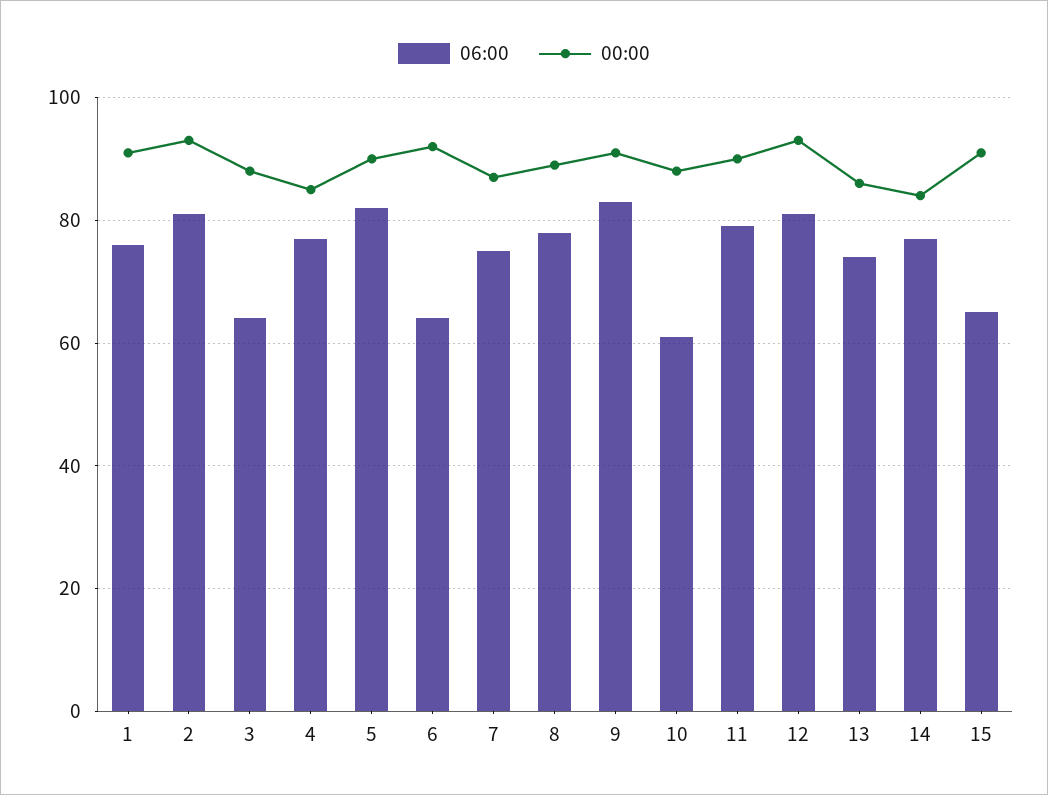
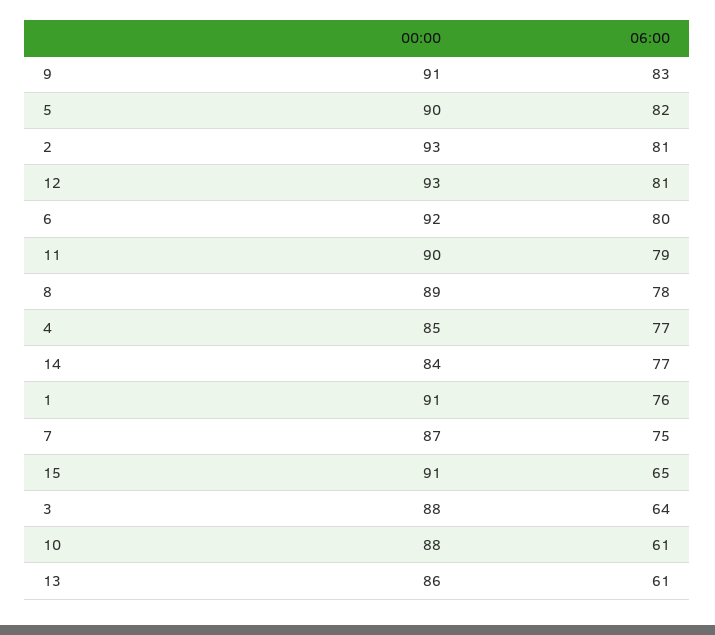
06:00, 6: 65 -> 80
06:00, 13: 75 -> 61

